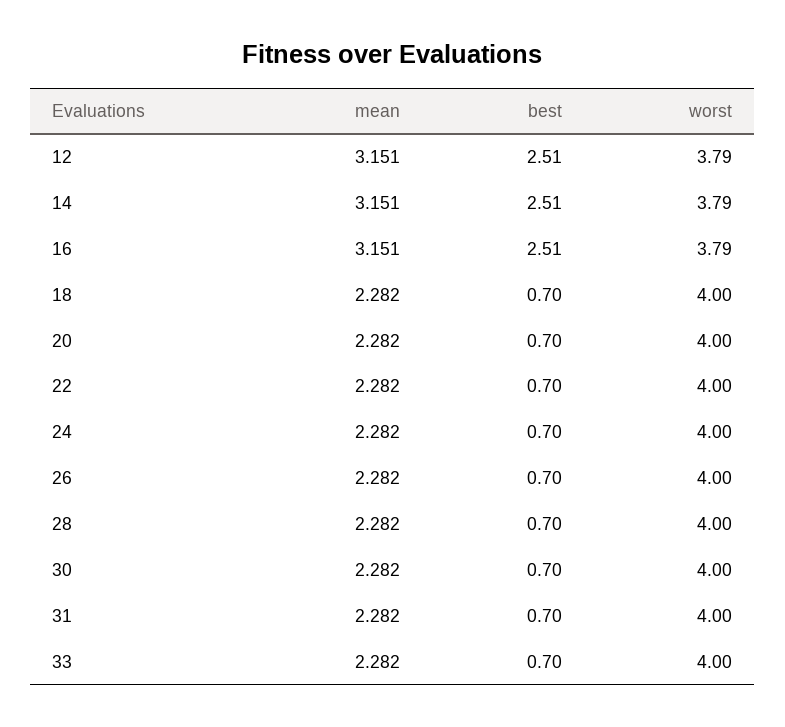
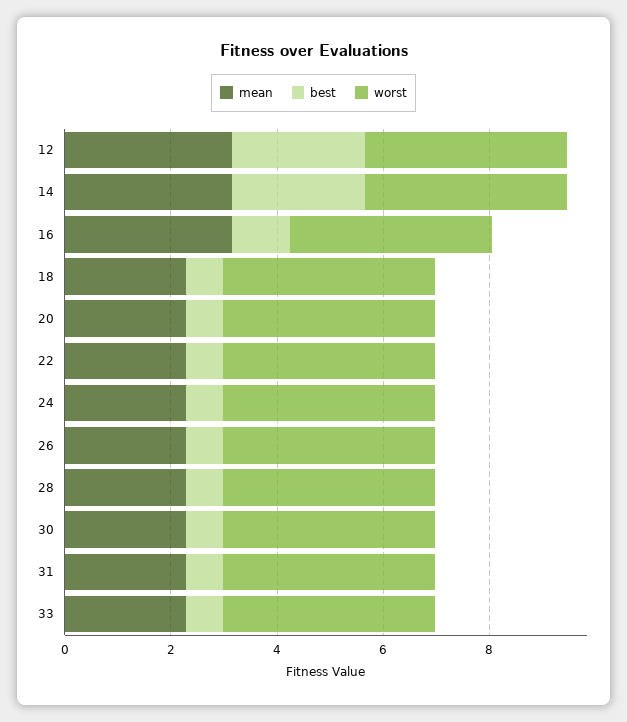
best, 16: 2.51 -> 1

